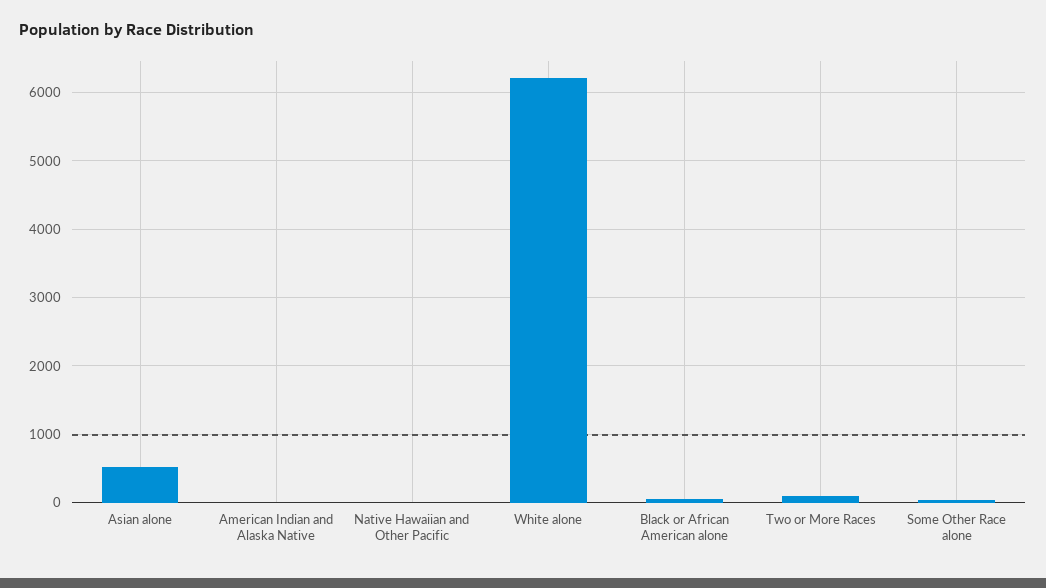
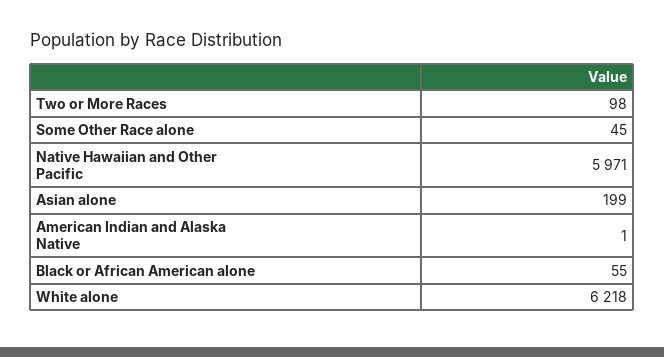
Asian alone: 500 -> 199
Native Hawaiian and Other Pacific: 0 -> 5971

